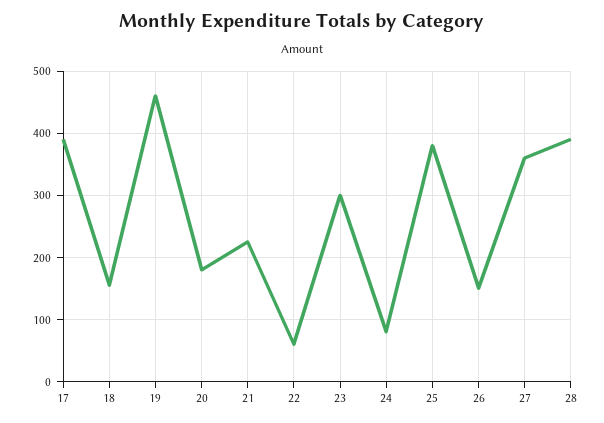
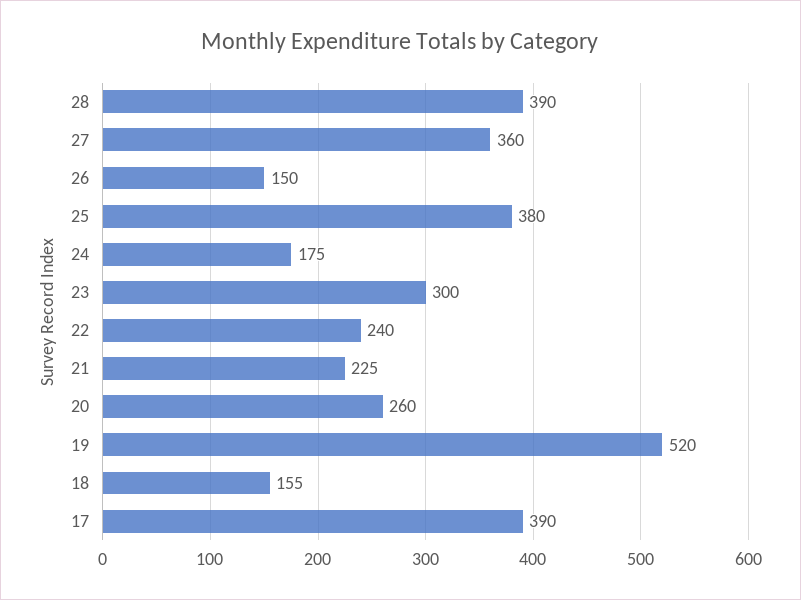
19: 460 -> 520
20: 180 -> 260
22: 60 -> 240
24: 80 -> 175

